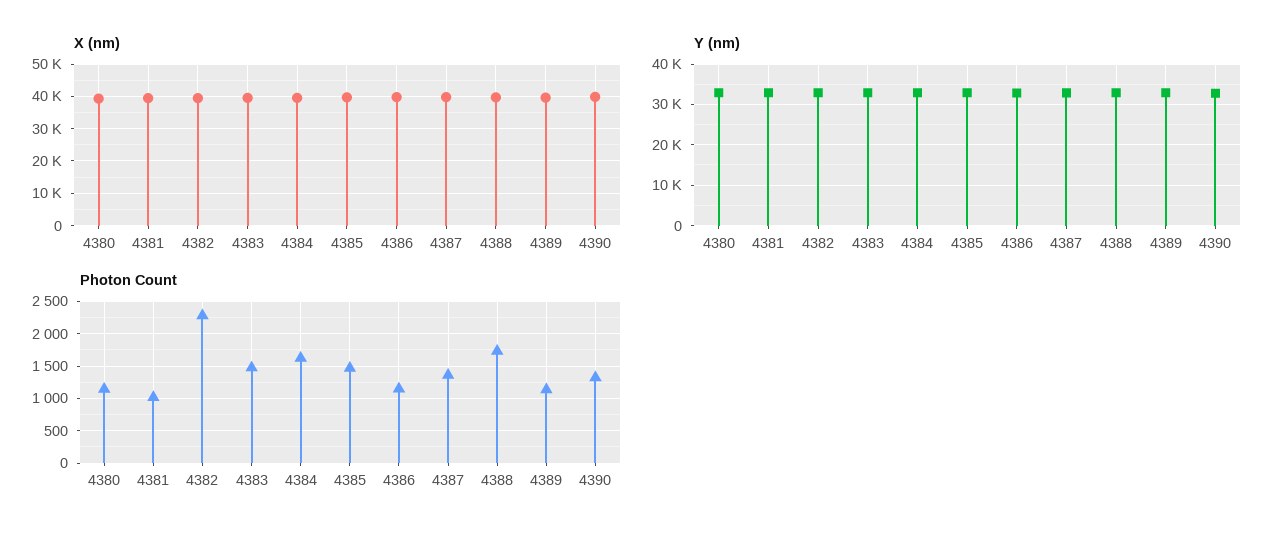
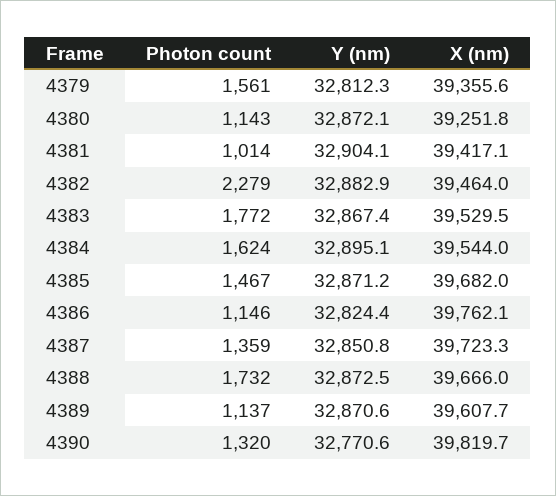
Photon Count, 4383: 1500 -> 1772
Photon Count, 4379: none -> 1561
Y (nm), 4379: none -> 32812.3
X (nm), 4379: none -> 39355.6

